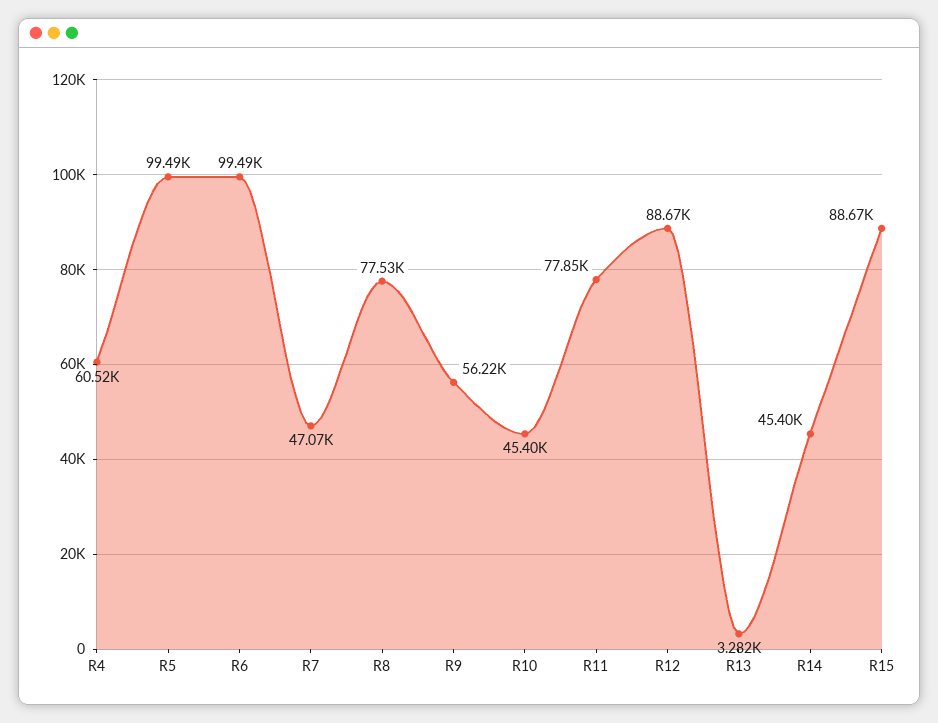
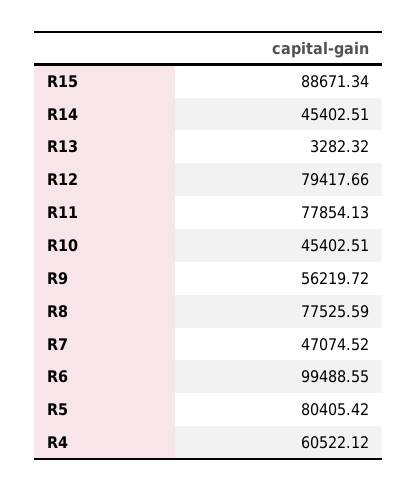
R5: 99490 -> 80405.42
R12: 88670 -> 79417.66

